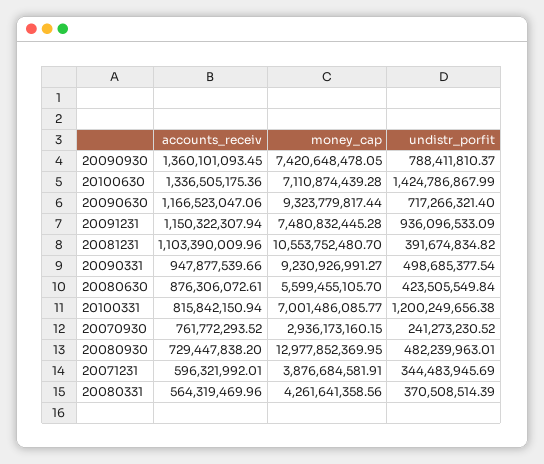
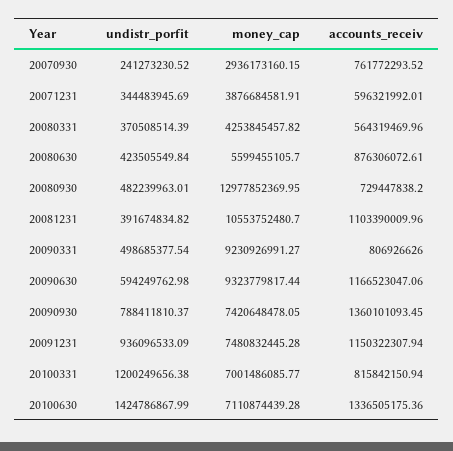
undistr_porfit, 20090630: 717266321.4 -> 594249762.98
accounts_receiv, 20090331: 947877539.66 -> 806926626
money_cap, 20080331: 4261641358.56 -> 4253845457.82

